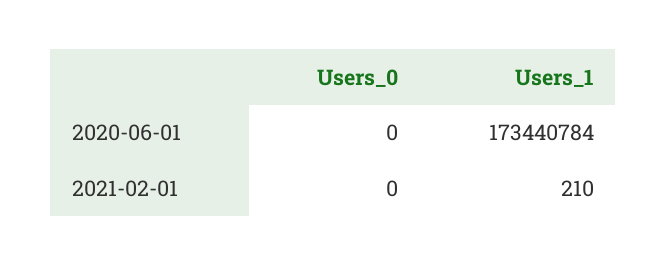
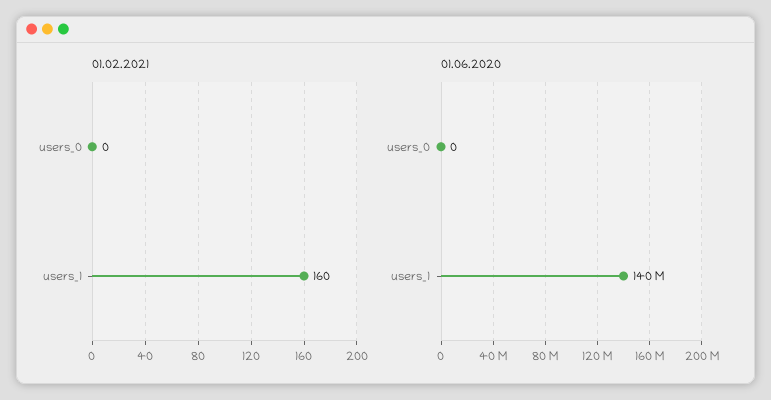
2020-06-01, Users_1: 173440784 -> 140000000
2021-02-01, Users_1: 210 -> 160

